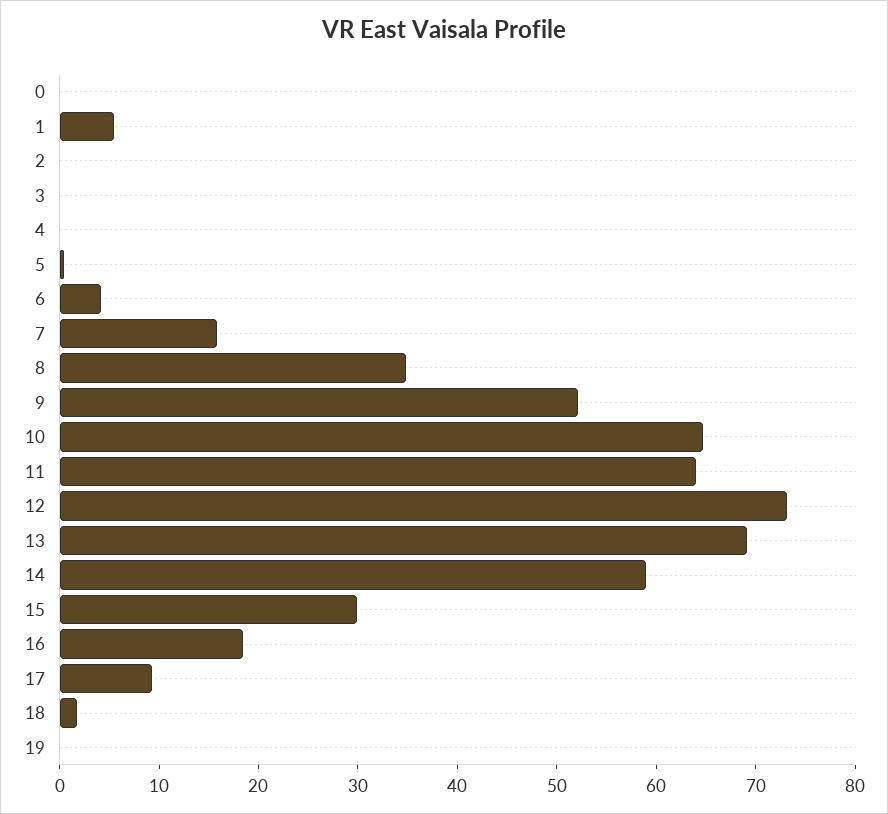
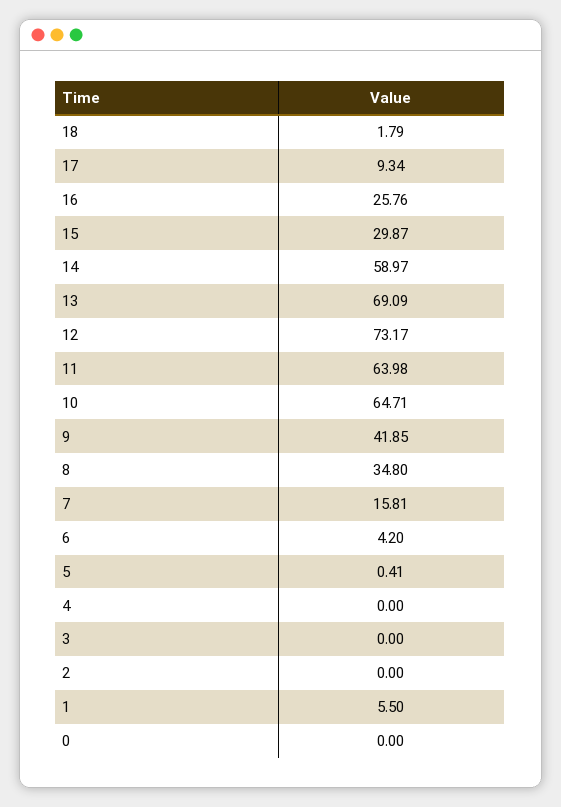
9: 52 -> 41.85
16: 18 -> 25.76
19: 0 -> none

